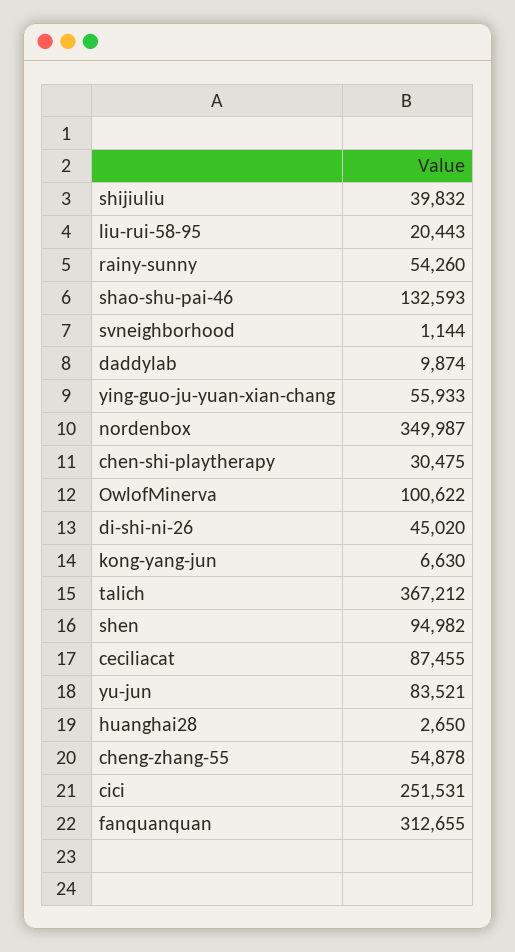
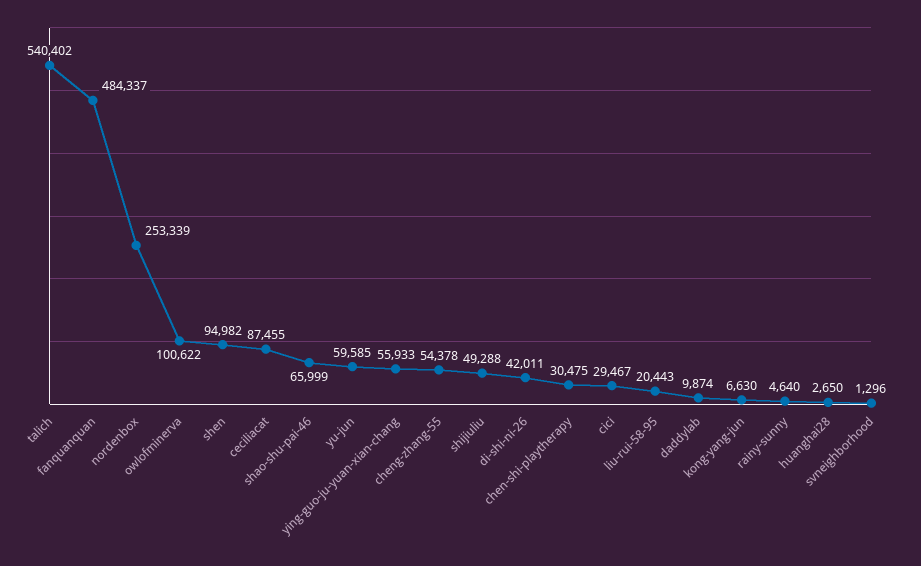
shijiuliu: 39832 -> 49288
rainy-sunny: 54260 -> 4640
shao-shu-pai-46: 132593 -> 65999
svneighborhood: 1144 -> 1296
nordenbox: 349987 -> 253339
di-shi-ni-26: 45020 -> 42011
talich: 367212 -> 540402
yu-jun: 83521 -> 59585
cheng-zhang-55: 54878 -> 54378
cici: 251531 -> 29467
fanquanquan: 312655 -> 484337

